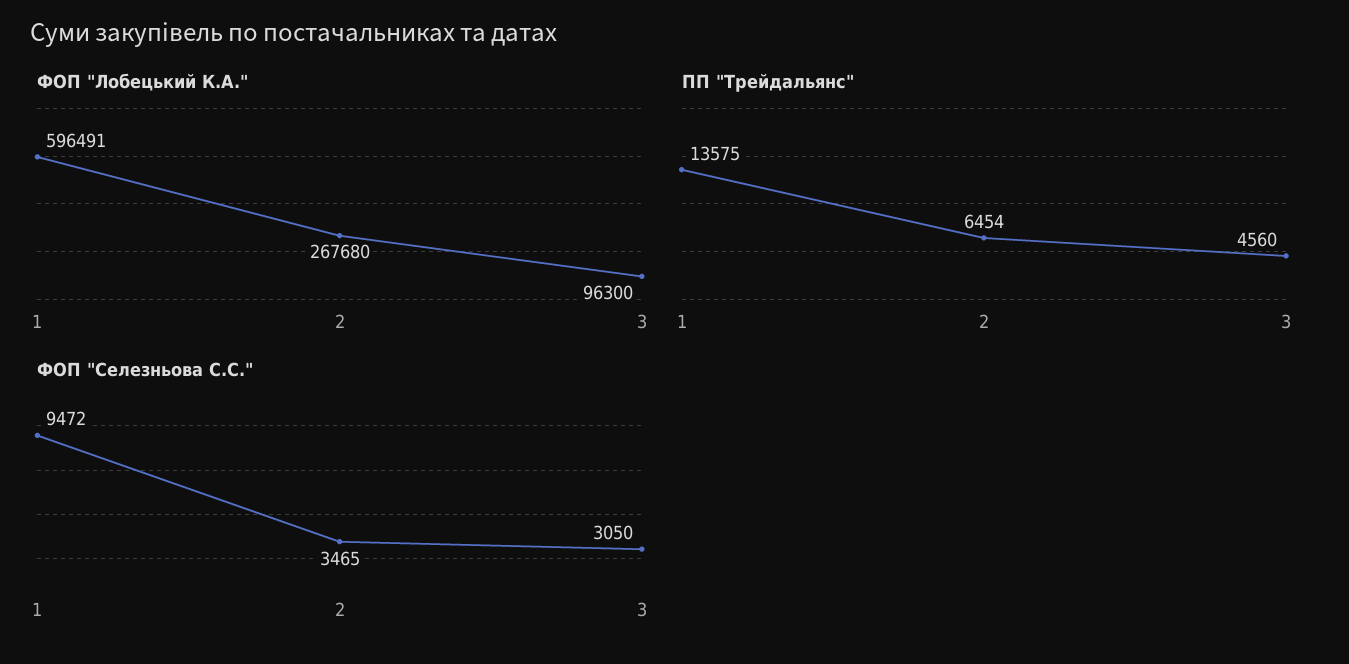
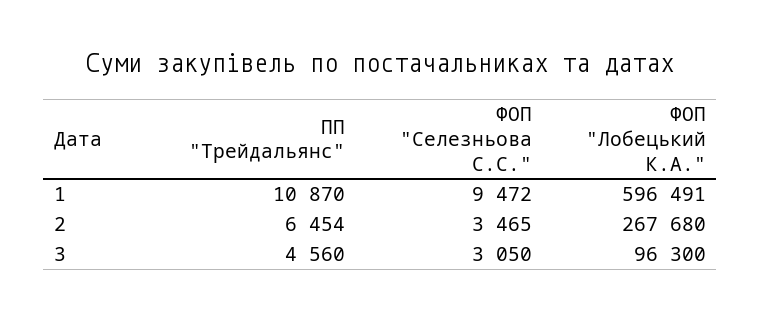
ПП "Трейдальянс", 1: 13575 -> 10870

